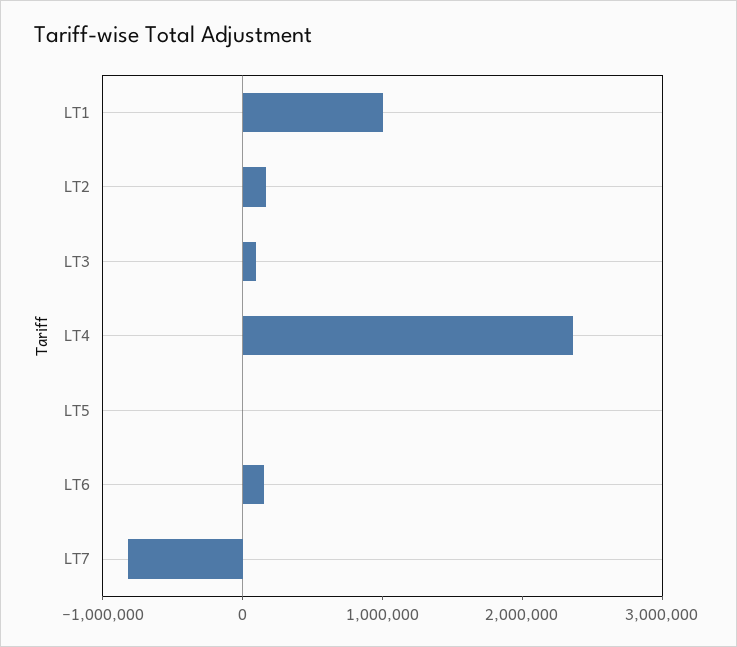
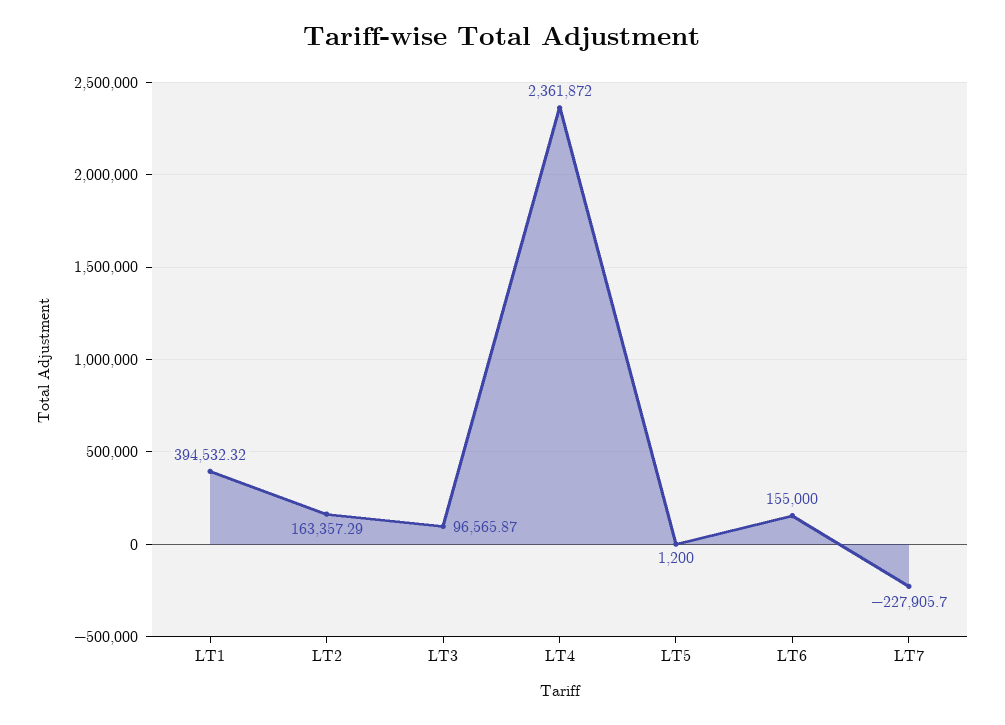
LT1: 1000000 -> 394532.32
LT7: -800000 -> -227905.7

